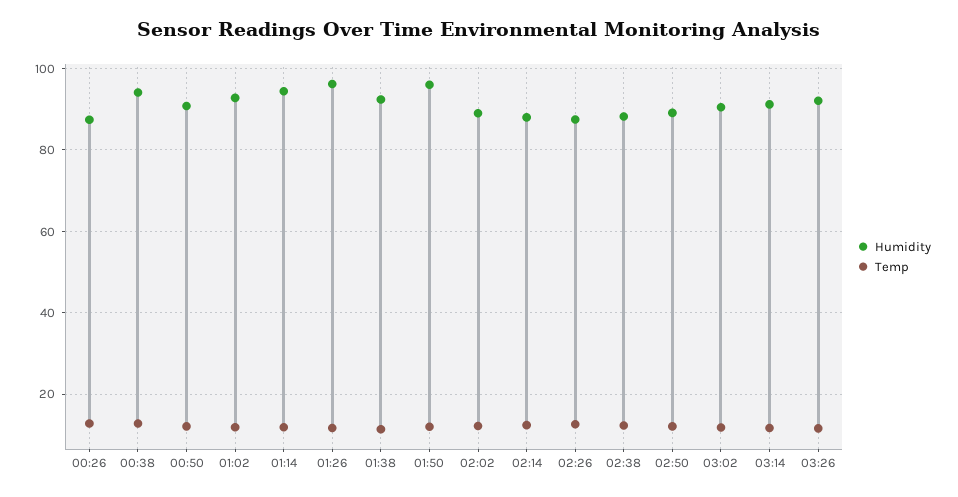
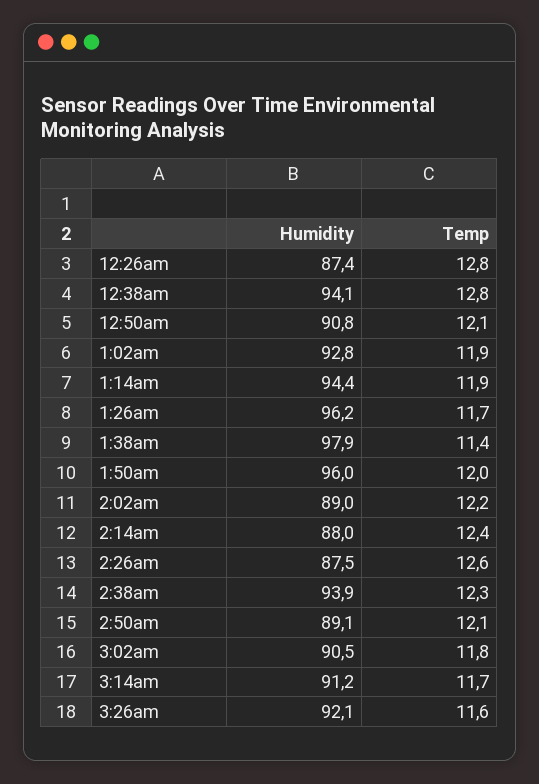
Humidity, 01:38: 92 -> 97.9
Humidity, 02:38: 88 -> 93.9

